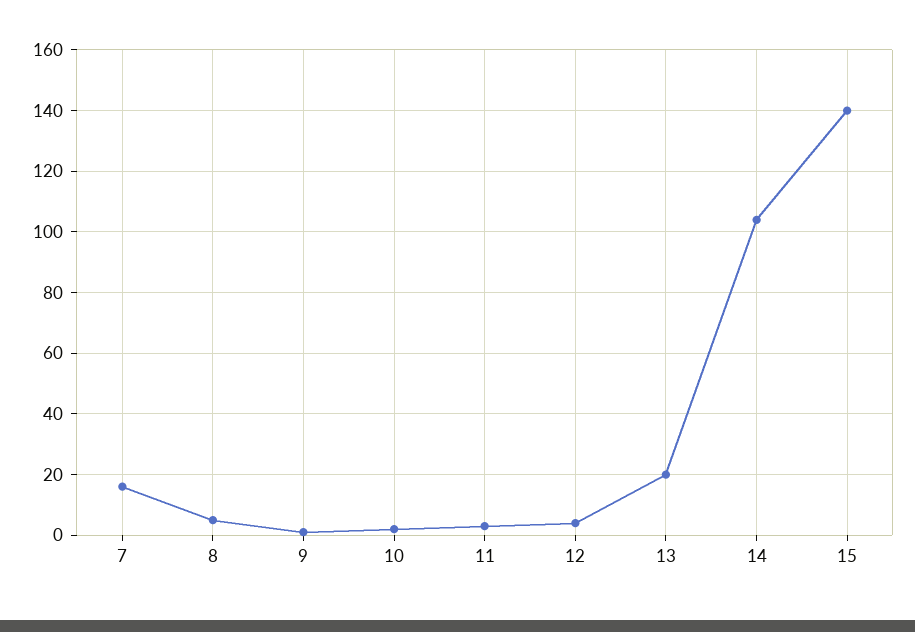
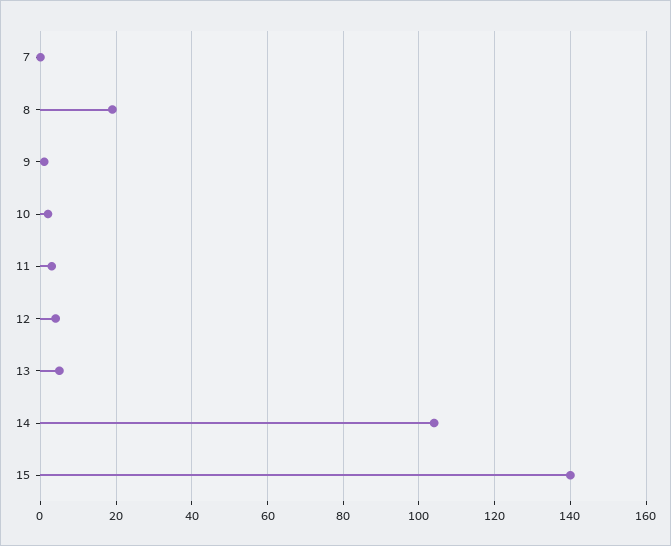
7: 15 -> 0
8: 5 -> 20
13: 20 -> 5

